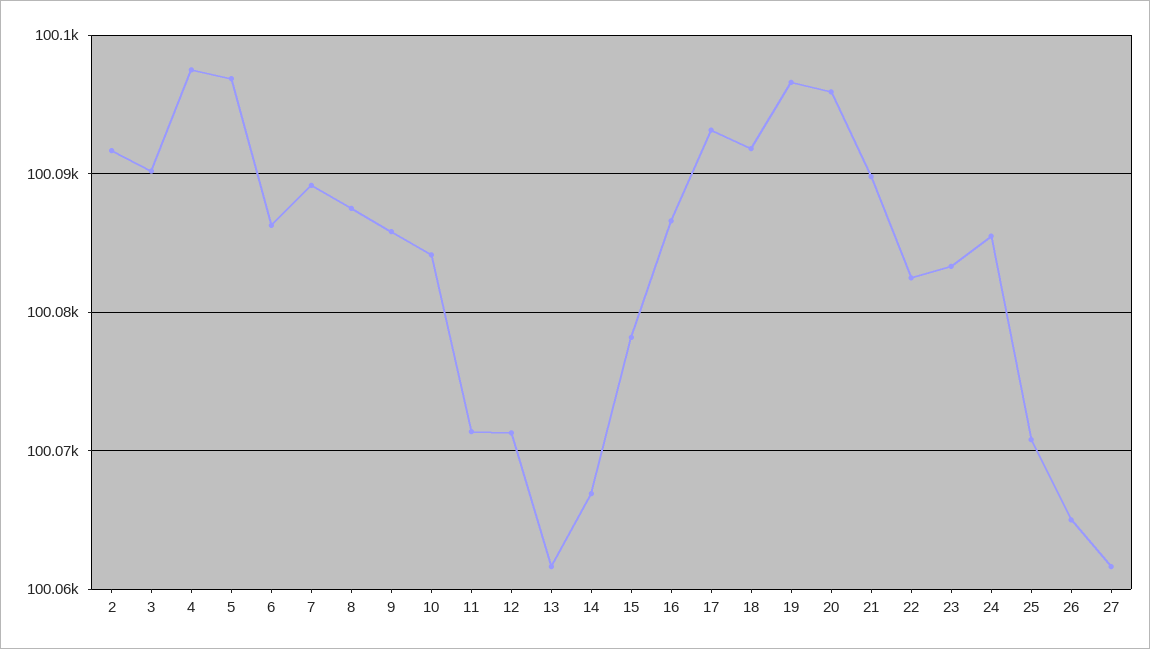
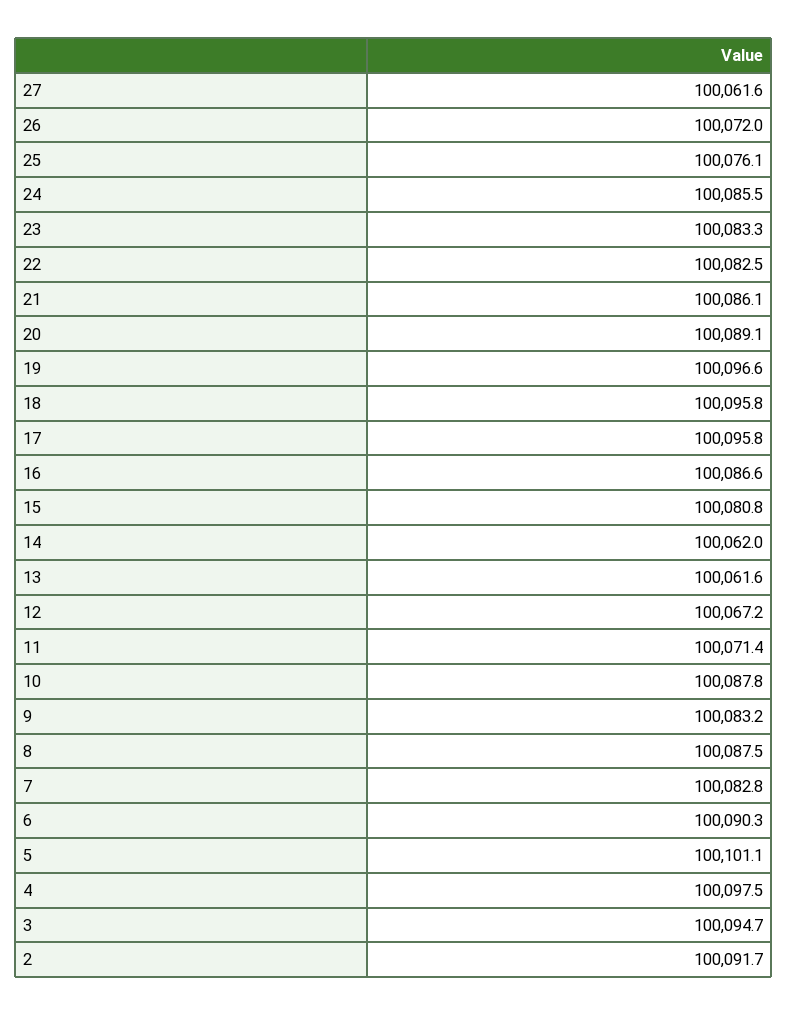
3: 100090 -> 100094.7
5: 100097 -> 100101.1
6: 100086 -> 100090.3
7: 100089 -> 100082.8
9: 100086 -> 100083.2
10: 100084 -> 100087.8
12: 100071 -> 100067.2
14: 100067 -> 100062
15: 100078 -> 100080.8
17: 100093 -> 100095.8
18: 100092 -> 100095.8
20: 100096 -> 100089.1
21: 100090 -> 100086.1
25: 100071 -> 100076.1
26: 100065 -> 100072

